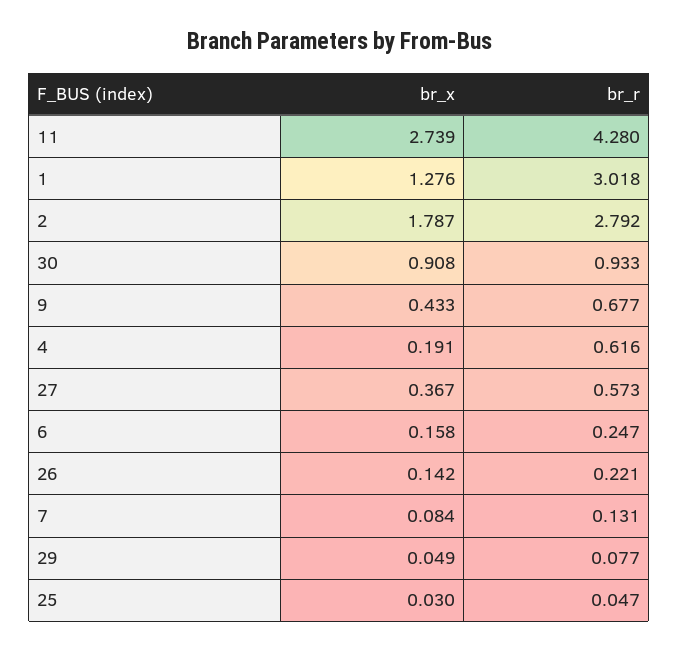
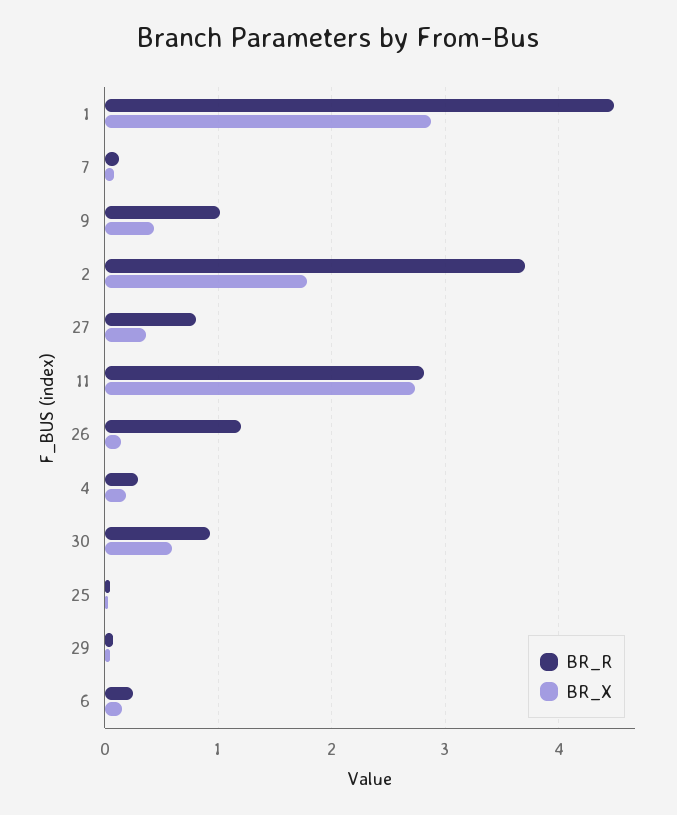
br_r, 11: 4.28 -> 2.8
br_x, 1: 1.276 -> 2.9
br_r, 1: 3.018 -> 4.5
br_r, 2: 2.792 -> 3.7
br_x, 30: 0.908 -> 0.6
br_r, 9: 0.677 -> 1
br_r, 4: 0.616 -> 0.3
br_r, 27: 0.573 -> 0.8
br_r, 26: 0.221 -> 1.2

